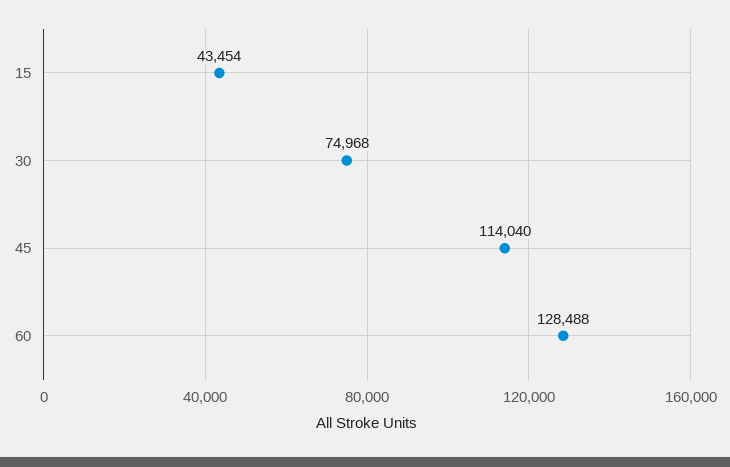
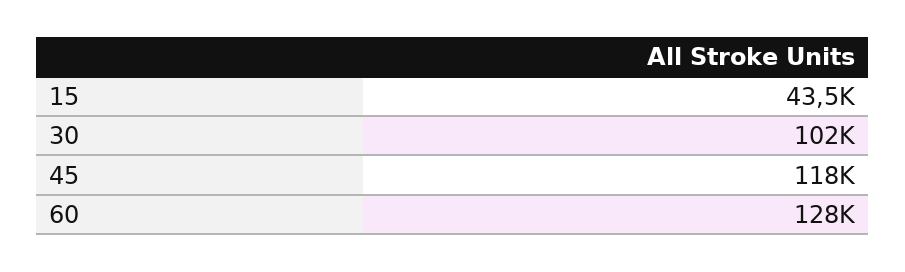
30: 74968 -> 102000
45: 114040 -> 118000

